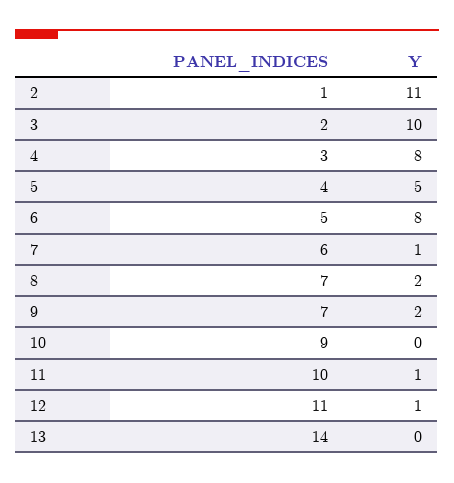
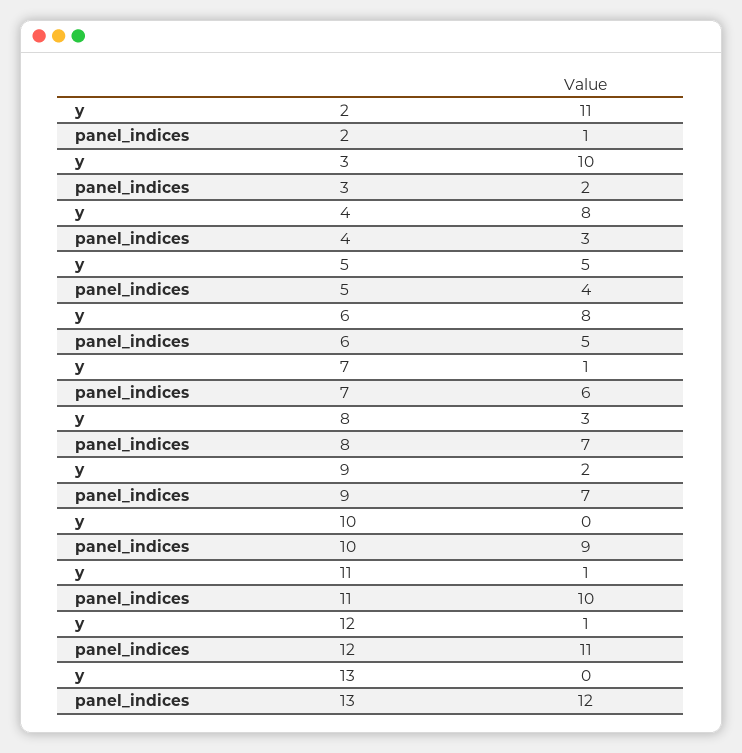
Y, 8: 2 -> 3
PANEL_INDICES, 13: 14 -> 12

